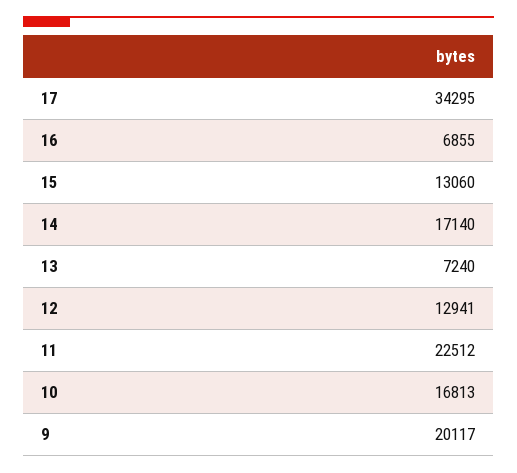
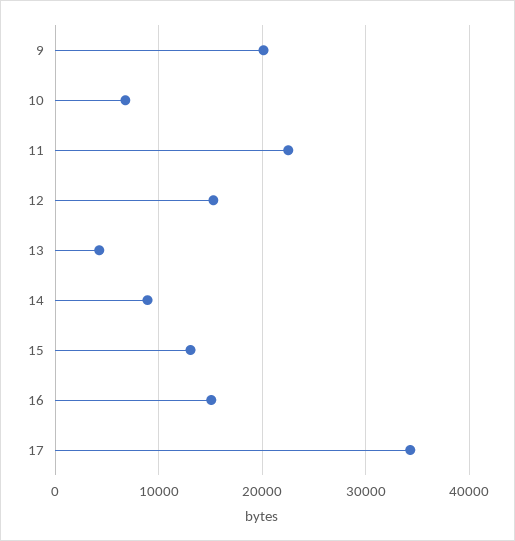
16: 6855 -> 15000
14: 17140 -> 9000
13: 7240 -> 4000
12: 12941 -> 15000
10: 16813 -> 7000

